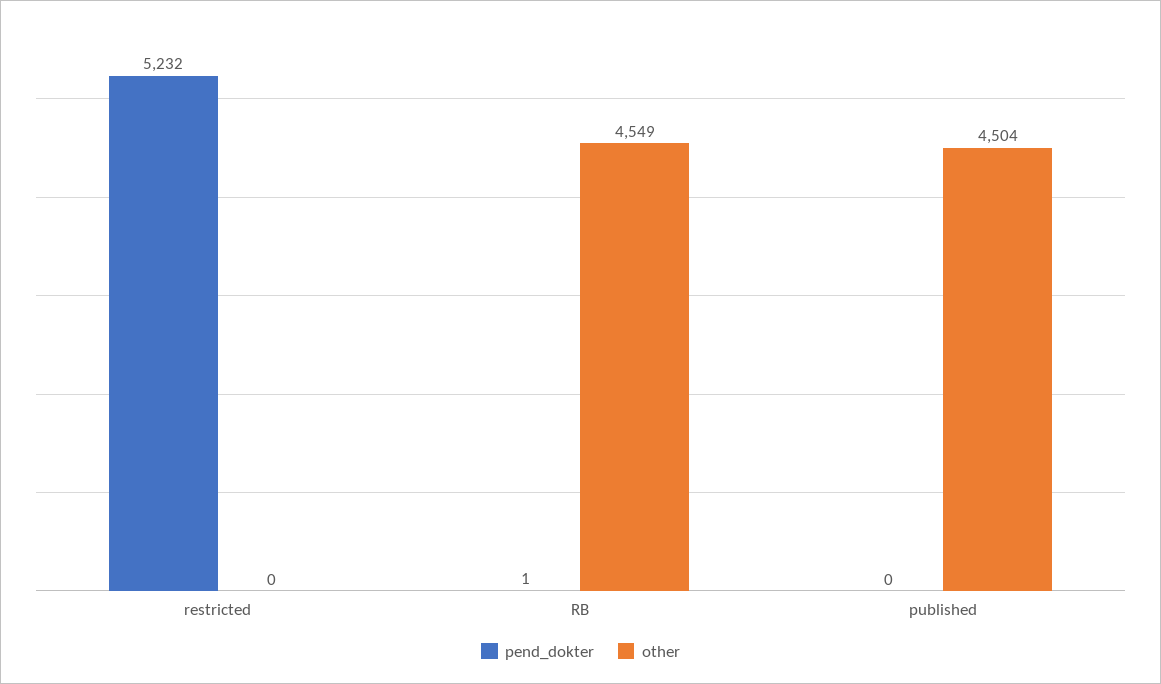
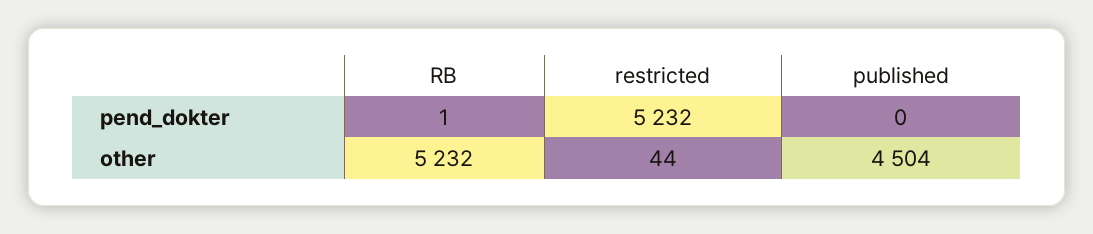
other, restricted: 0 -> 44
other, RB: 4549 -> 5232

